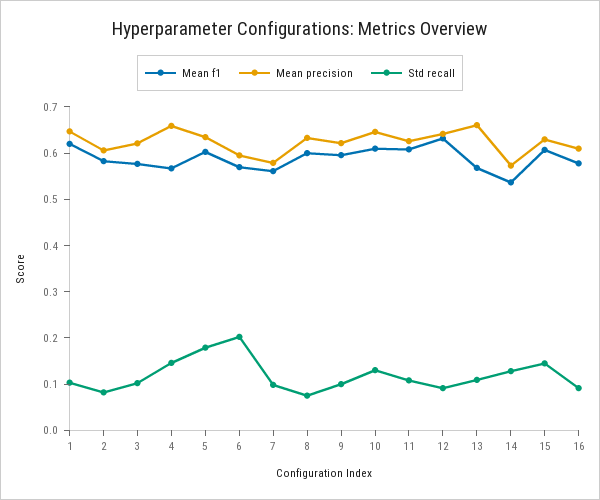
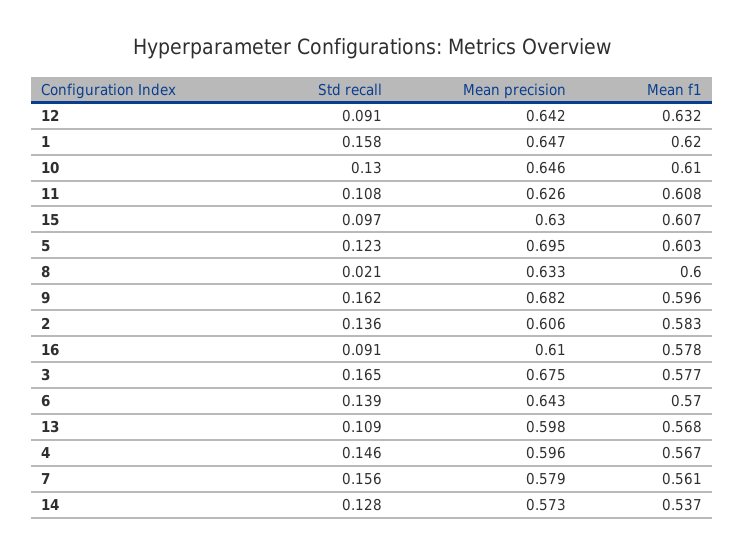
Std recall, 1: 0.1 -> 0.158
Std recall, 2: 0.08 -> 0.136
Mean precision, 3: 0.62 -> 0.675
Std recall, 3: 0.1 -> 0.165
Mean precision, 4: 0.66 -> 0.596
Mean precision, 5: 0.64 -> 0.695
Std recall, 5: 0.18 -> 0.123
Mean precision, 6: 0.6 -> 0.643
Std recall, 6: 0.2 -> 0.139
Std recall, 7: 0.1 -> 0.156
Std recall, 8: 0.08 -> 0.021
Mean precision, 9: 0.62 -> 0.682
Std recall, 9: 0.1 -> 0.162
Mean precision, 13: 0.66 -> 0.598
Std recall, 15: 0.14 -> 0.097

